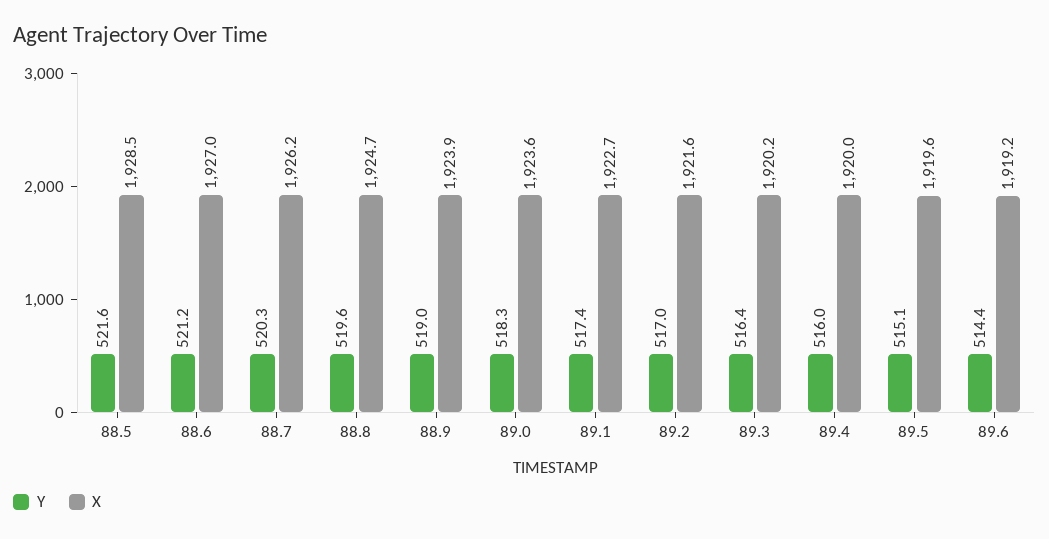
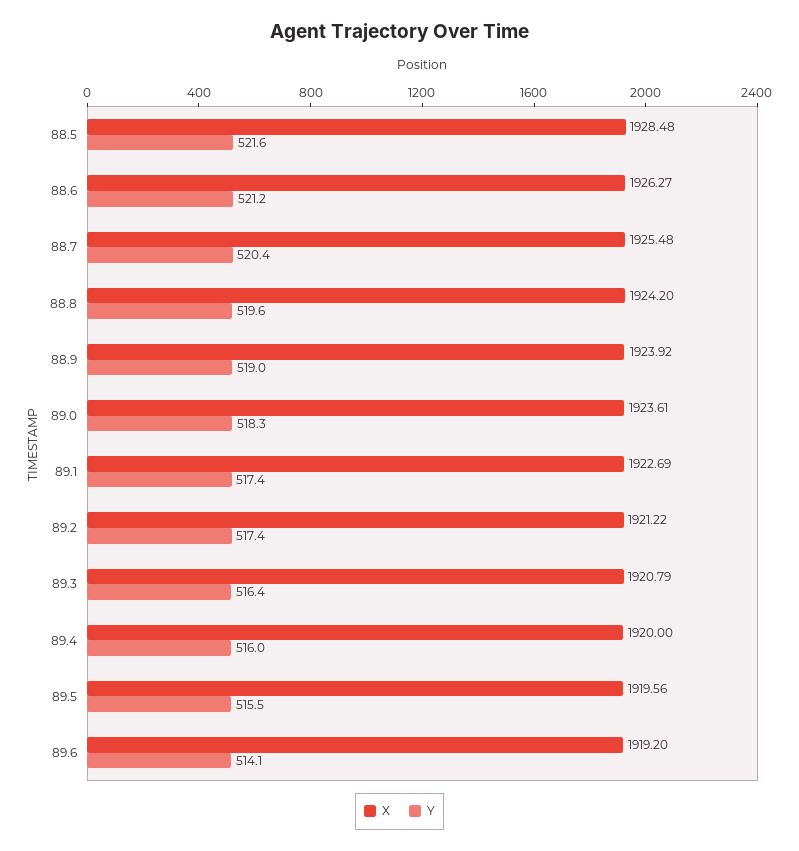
X, 88.6: 1927 -> 1926.27
Y, 88.7: 520.3 -> 520.4
X, 88.7: 1926.2 -> 1925.48
X, 88.8: 1924.7 -> 1924.2
Y, 89.2: 517 -> 517.4
X, 89.2: 1921.6 -> 1921.22
X, 89.3: 1920.2 -> 1920.79
Y, 89.5: 515.1 -> 515.5
Y, 89.6: 514.4 -> 514.1

